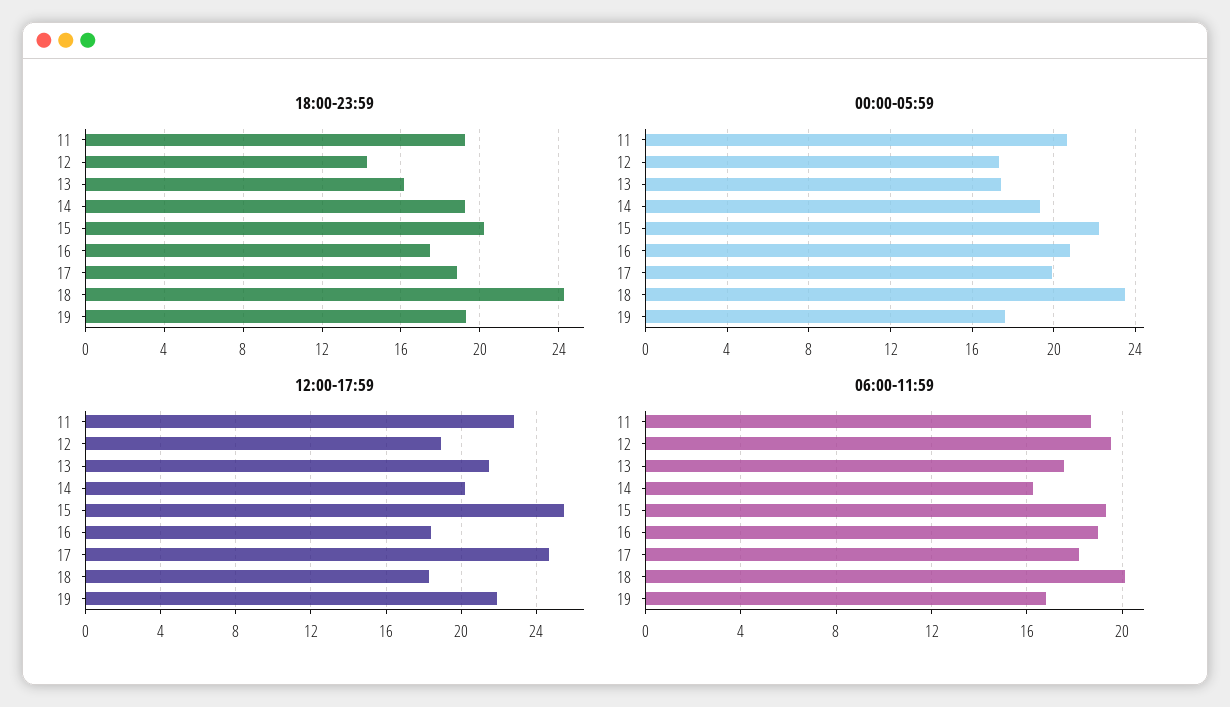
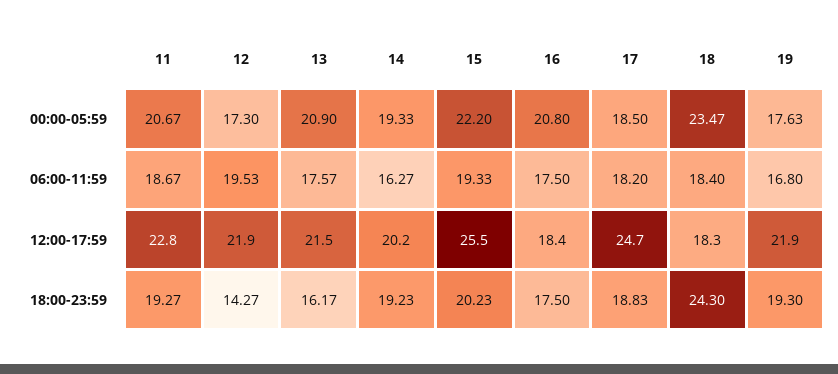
00:00-05:59, 13: 17.5 -> 20.9
00:00-05:59, 17: 20 -> 18.5
12:00-17:59, 12: 19 -> 21.9
06:00-11:59, 16: 19 -> 17.5
06:00-11:59, 18: 20 -> 18.4

